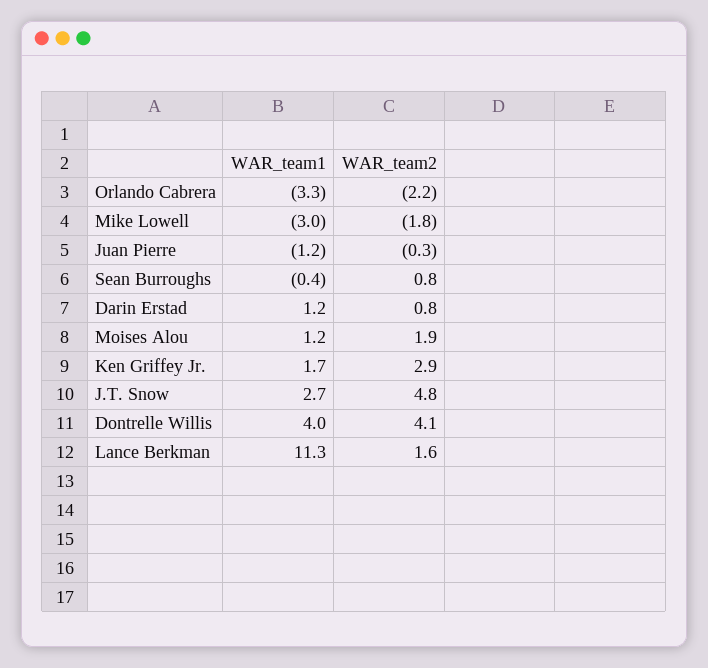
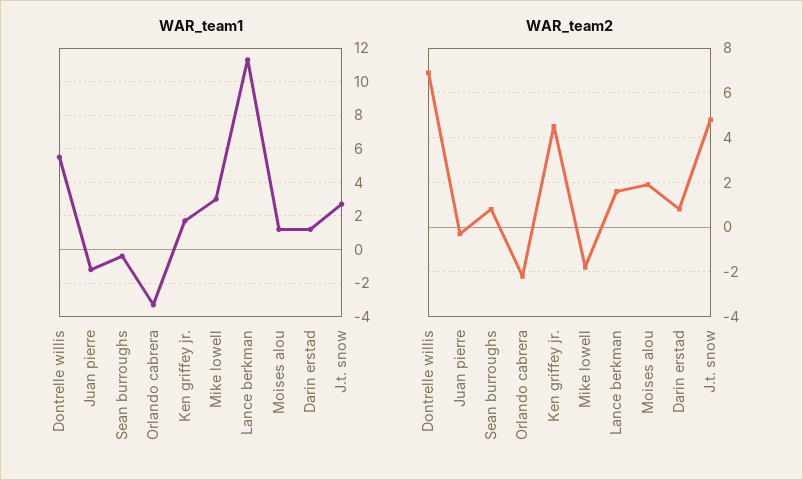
WAR_team1, Mike Lowell: -3 -> 3
WAR_team2, Ken Griffey Jr.: 2.9 -> 4.5
WAR_team1, Dontrelle Willis: 4 -> 5.5
WAR_team2, Dontrelle Willis: 4.1 -> 7

